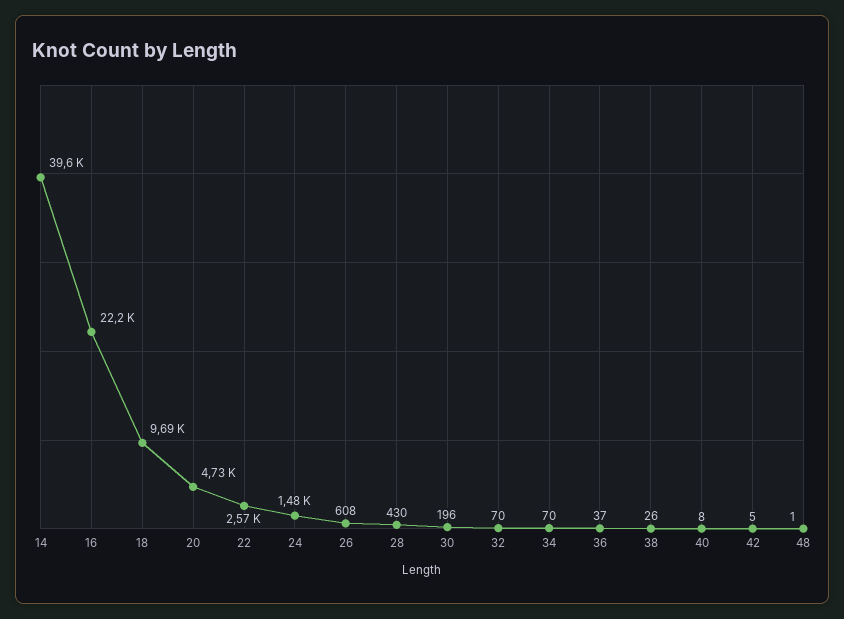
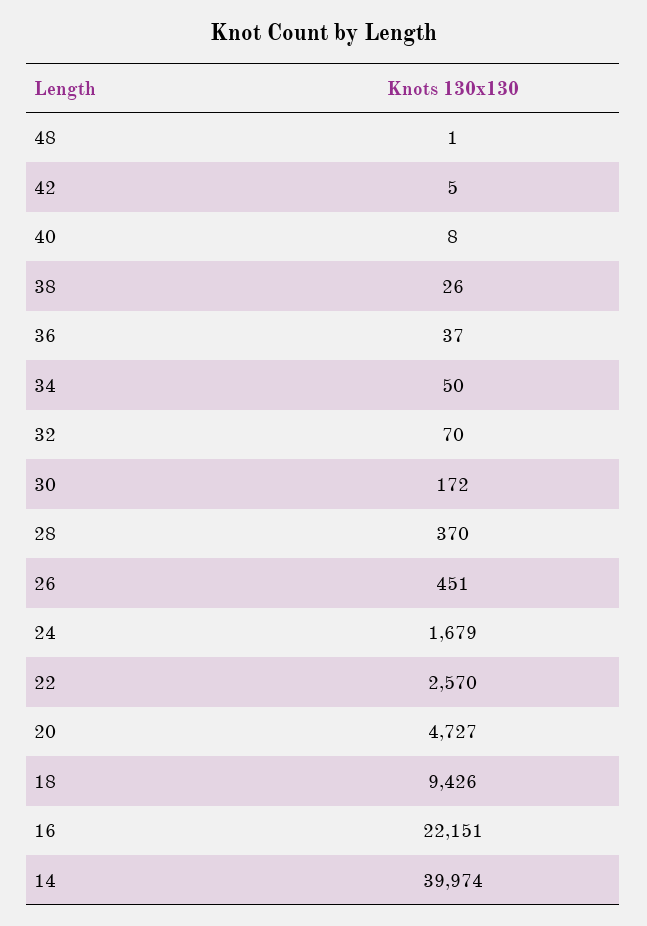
14: 39600 -> 39974
18: 9690 -> 9426
24: 1480 -> 1679
26: 608 -> 451
28: 430 -> 370
30: 196 -> 172
34: 70 -> 50

